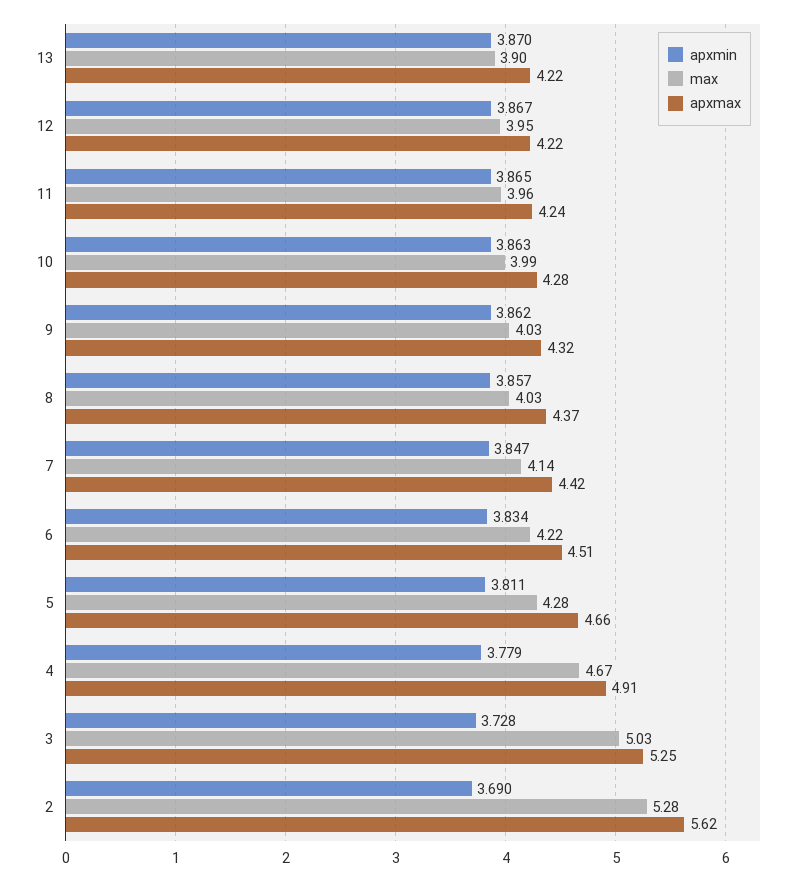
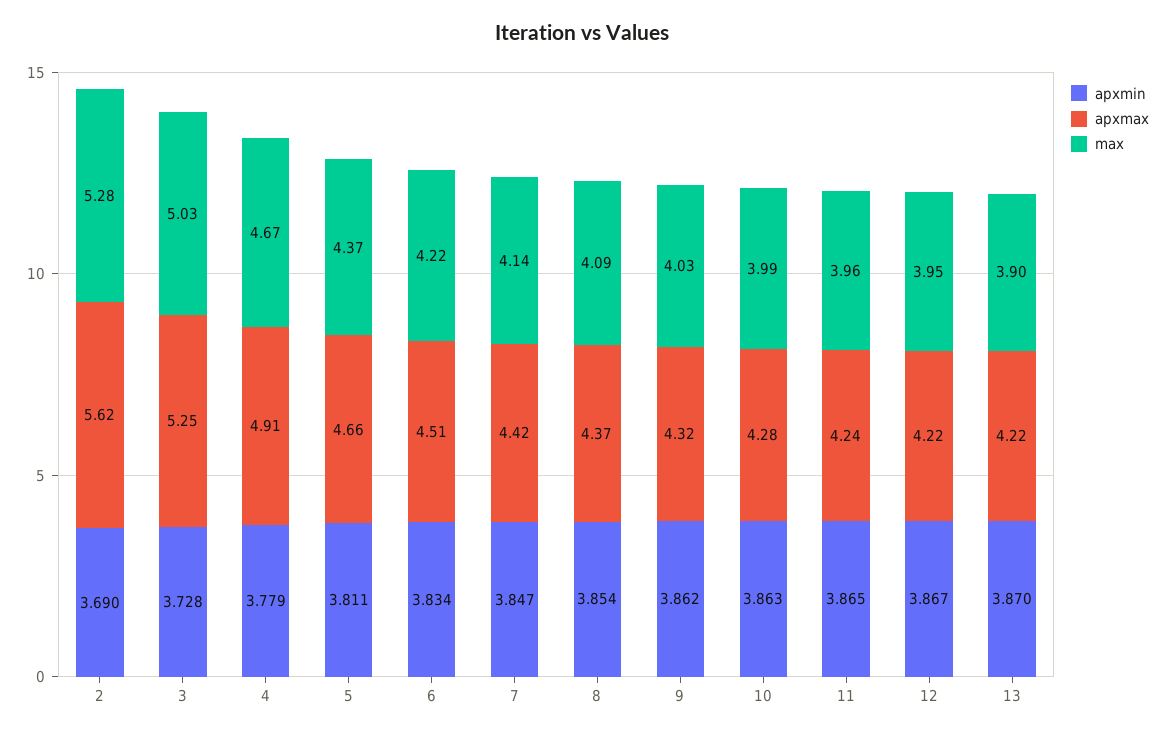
apxmin, 8: 3.857 -> 3.854
max, 8: 4.03 -> 4.09
max, 5: 4.28 -> 4.37

